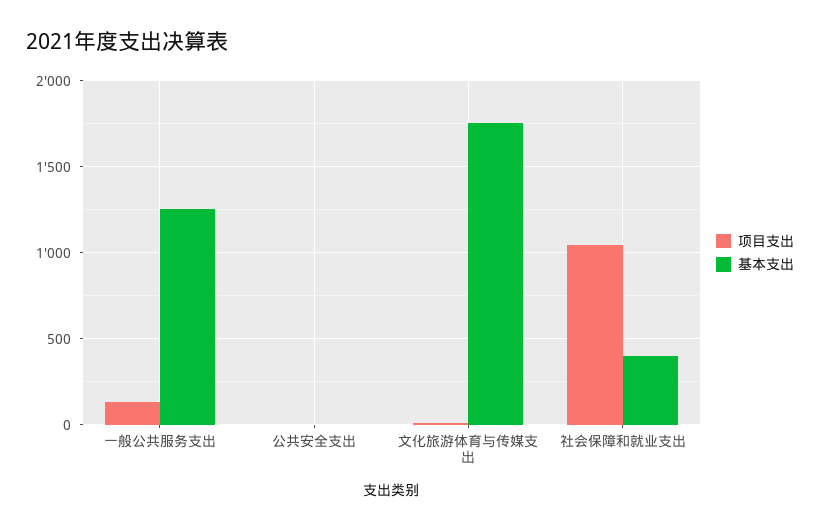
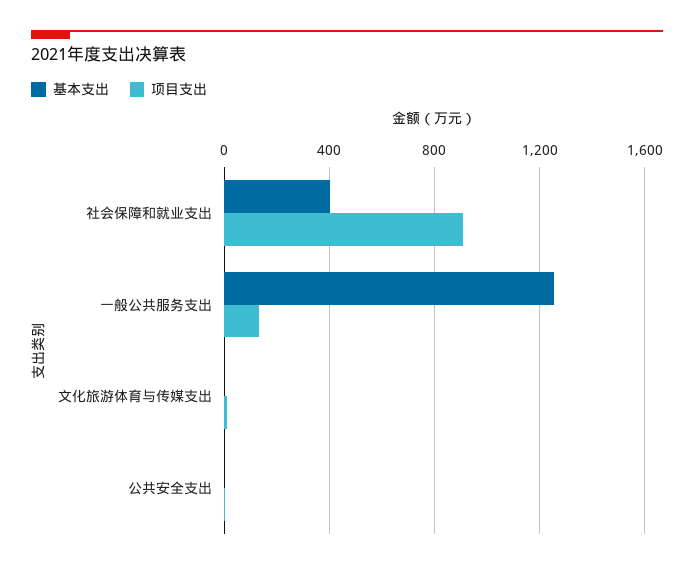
基本支出, 文化旅游体育与传媒支出: 1750 -> 0
项目支出, 社会保障和就业支出: 1050 -> 900

